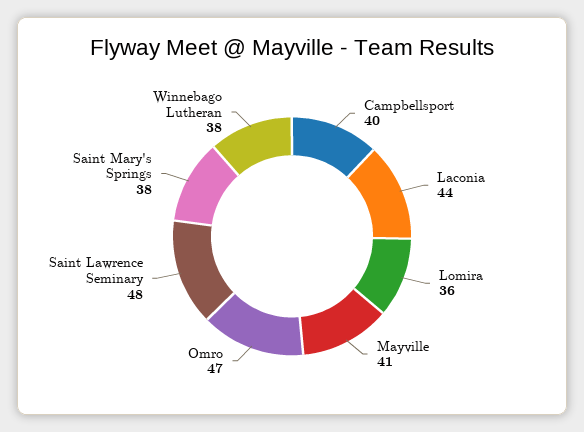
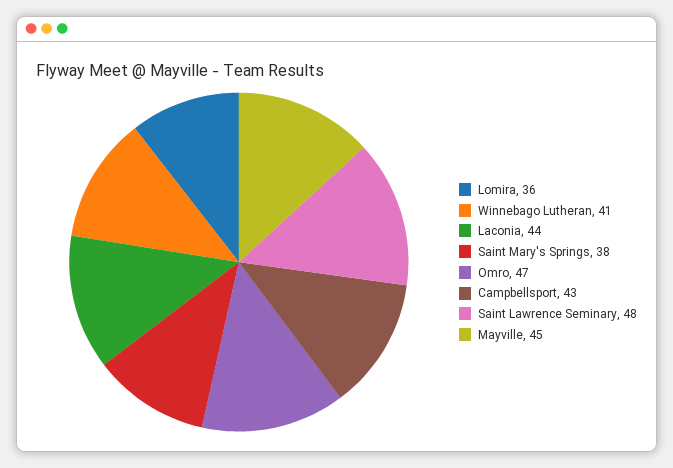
Campbellsport: 40 -> 43
Mayville: 41 -> 45
Winnebago Lutheran: 38 -> 41

